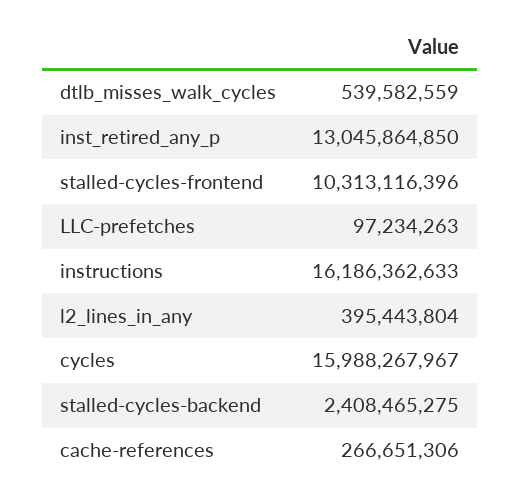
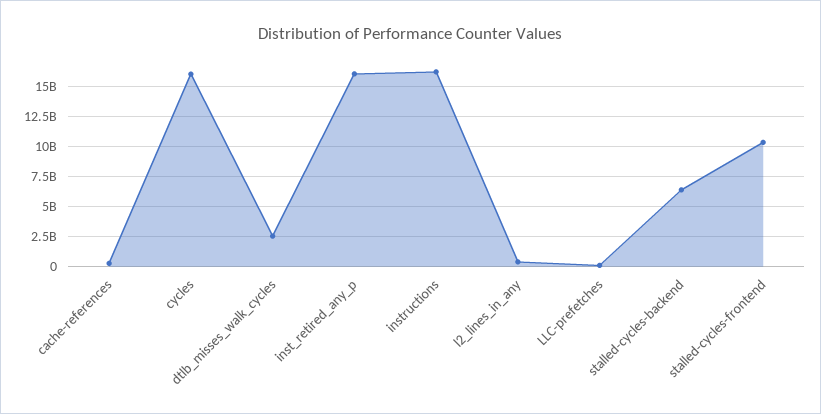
dtlb_misses_walk_cycles: 539582559 -> 2500000000
inst_retired_any_p: 13045864850 -> 16000000000
stalled-cycles-backend: 2408465275 -> 6500000000

